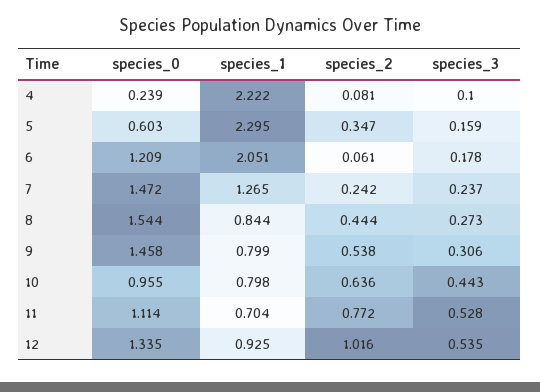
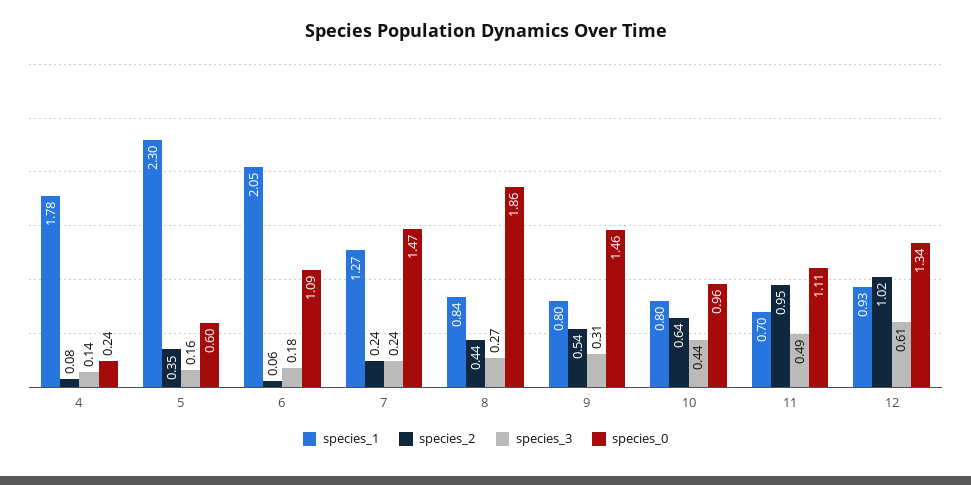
species_1, 4: 2.222 -> 1.78
species_3, 4: 0.1 -> 0.14
species_0, 6: 1.209 -> 1.09
species_0, 8: 1.544 -> 1.86
species_2, 11: 0.772 -> 0.95
species_3, 11: 0.528 -> 0.49
species_3, 12: 0.535 -> 0.61

